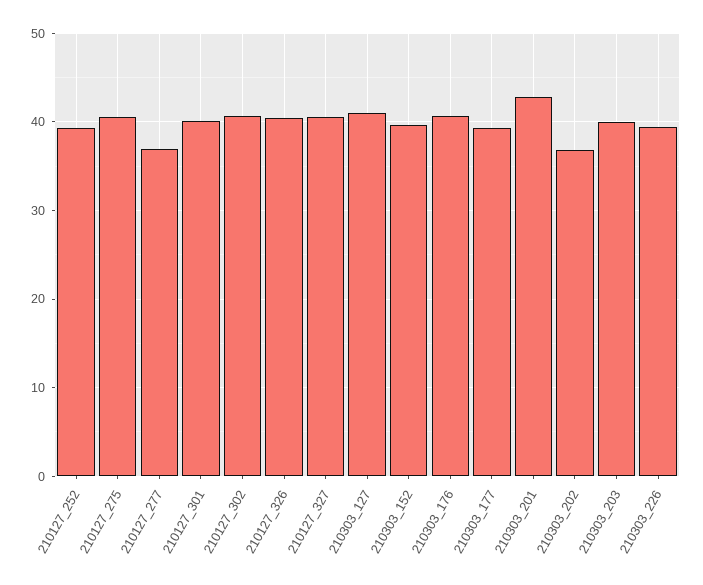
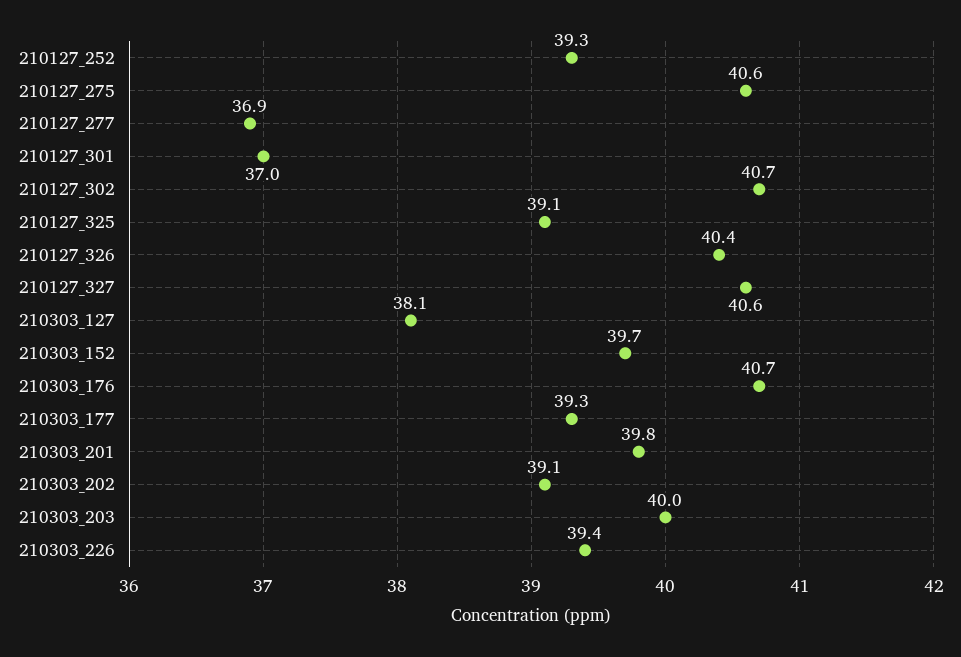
210127_301: 40 -> 37
210303_127: 41 -> 38.1
210303_201: 43 -> 39.8
210303_202: 37 -> 39.1
210127_325: none -> 39.1

